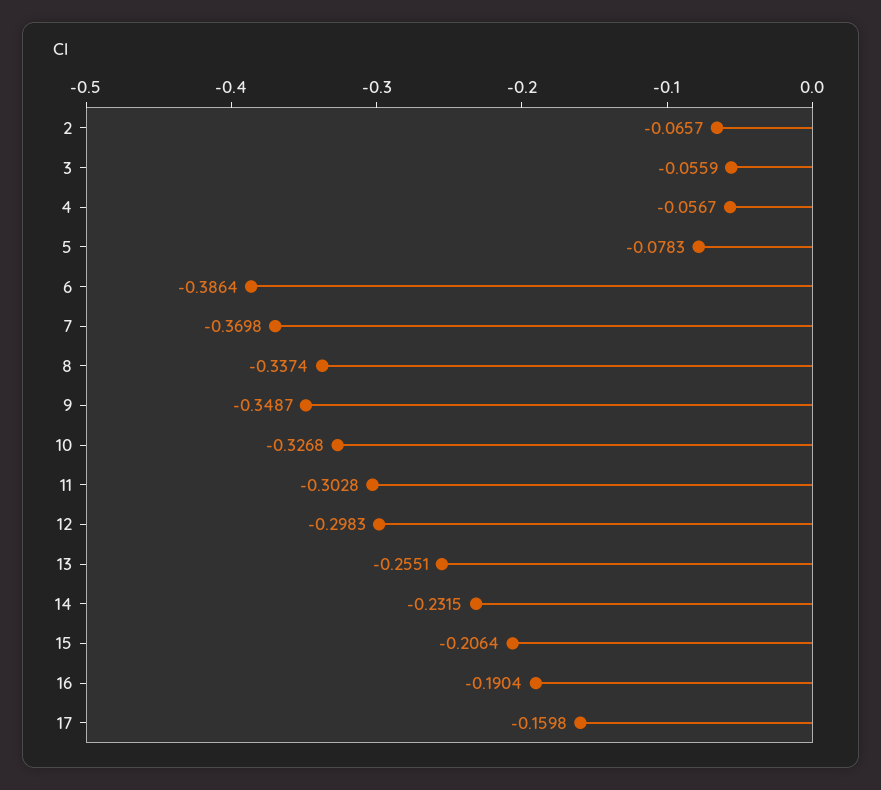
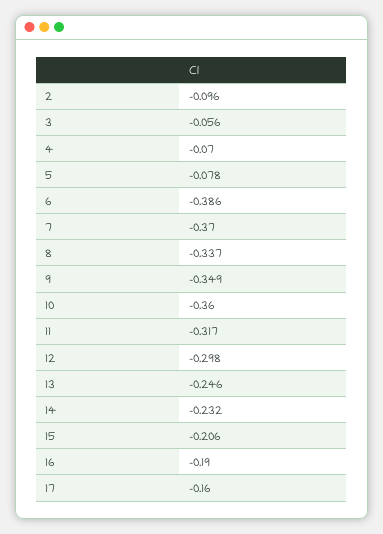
2: -0.0657 -> -0.096
4: -0.0567 -> -0.07
10: -0.3268 -> -0.36
11: -0.3028 -> -0.317
13: -0.2551 -> -0.246

